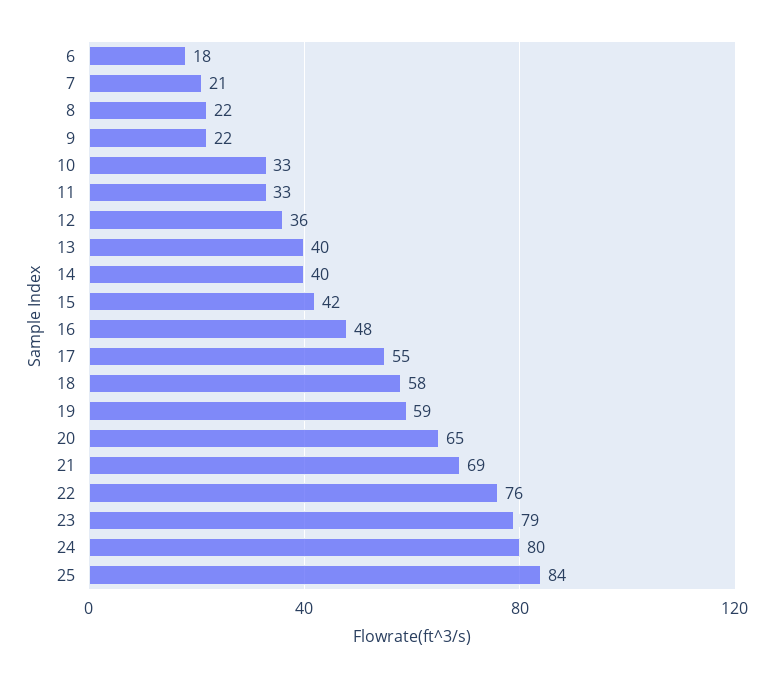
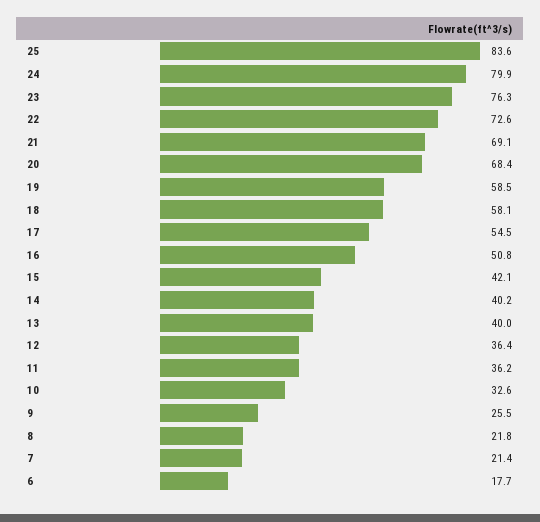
9: 22 -> 25.5
11: 33 -> 36.2
16: 48 -> 50.8
20: 65 -> 68.4
22: 76 -> 72.6
23: 79 -> 76.3

